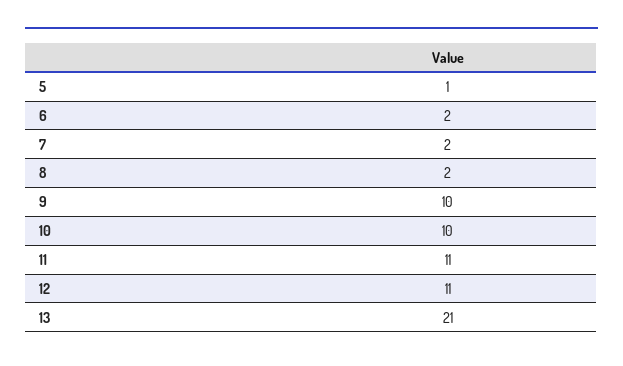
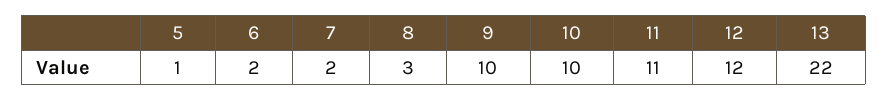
8: 2 -> 3
12: 11 -> 12
13: 21 -> 22

